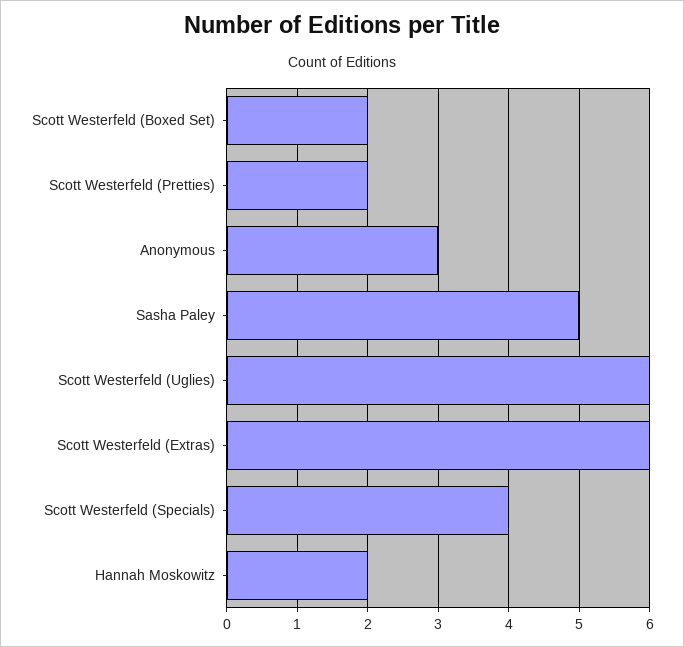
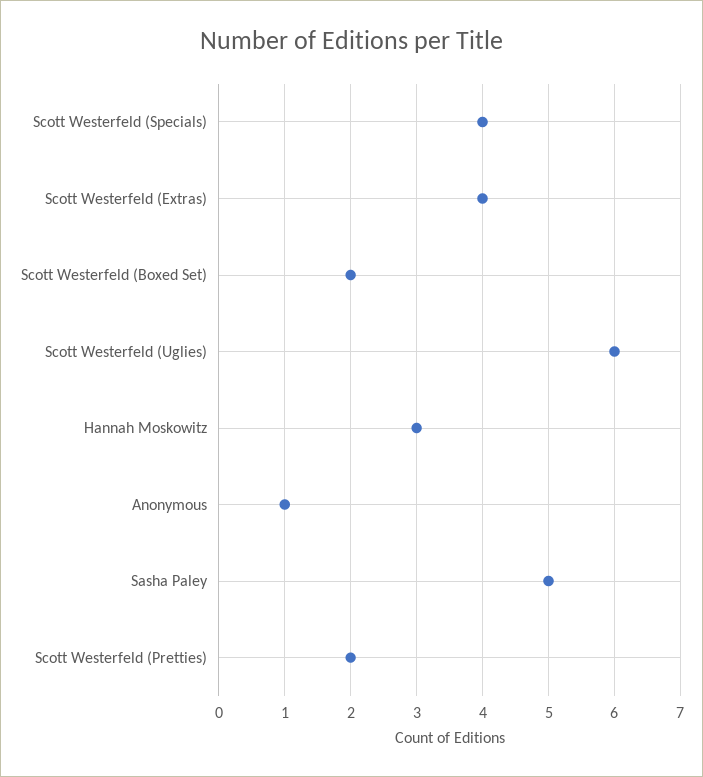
Anonymous: 3 -> 1
Scott Westerfeld (Extras): 6 -> 4
Hannah Moskowitz: 2 -> 3

